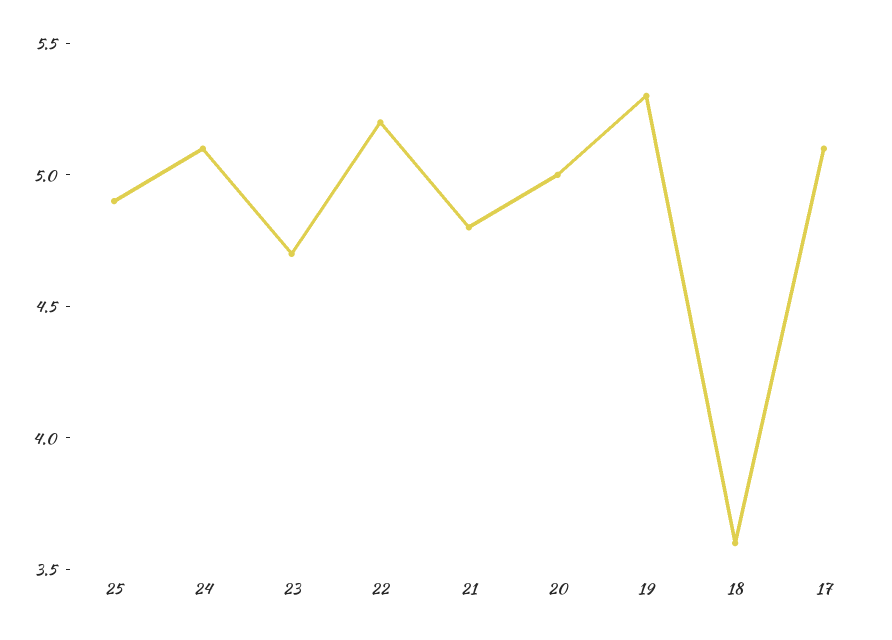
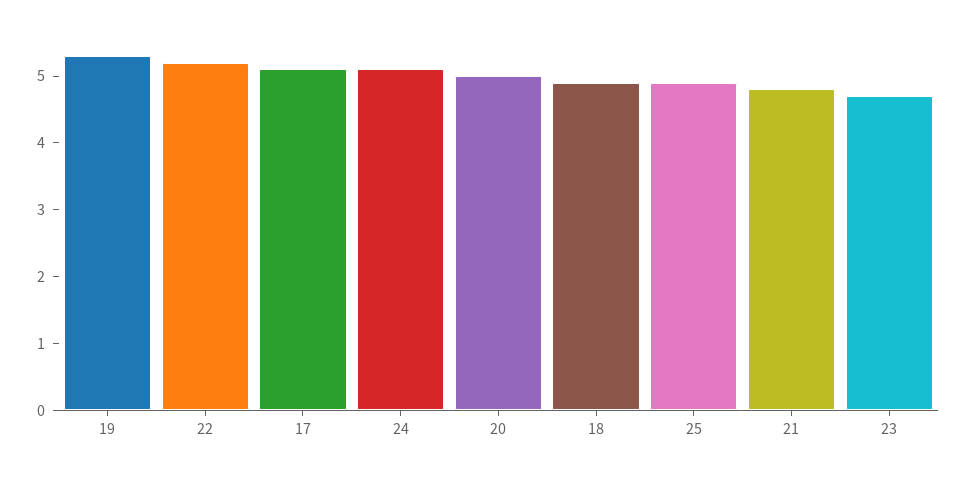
18: 3.6 -> 5

